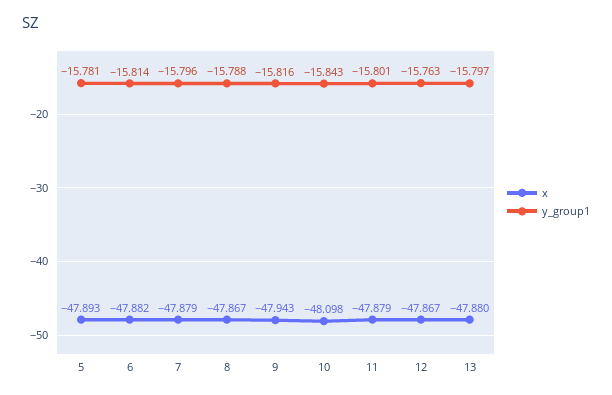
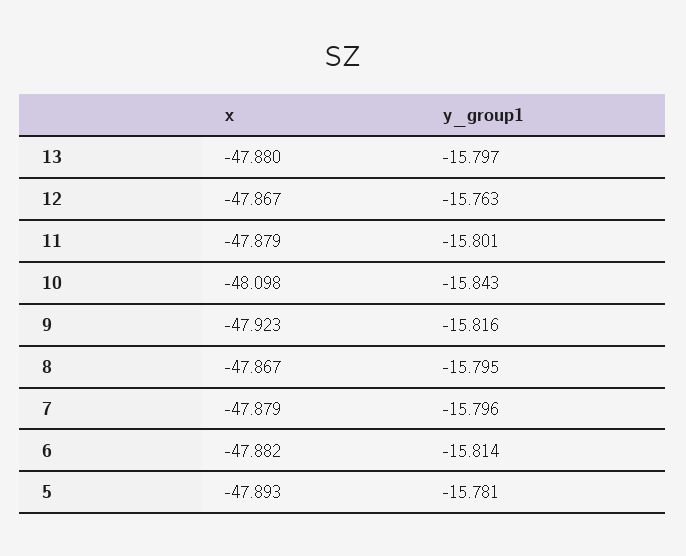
y_group1, 8: -15.788 -> -15.795
x, 9: -47.943 -> -47.923

